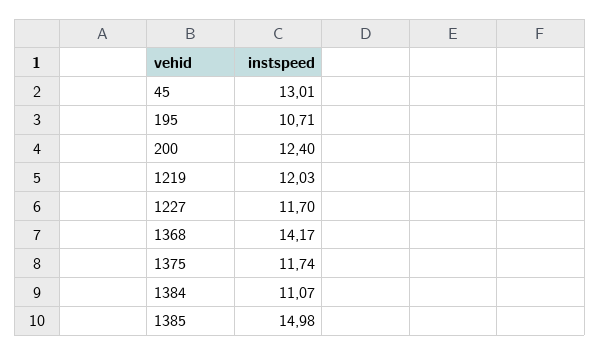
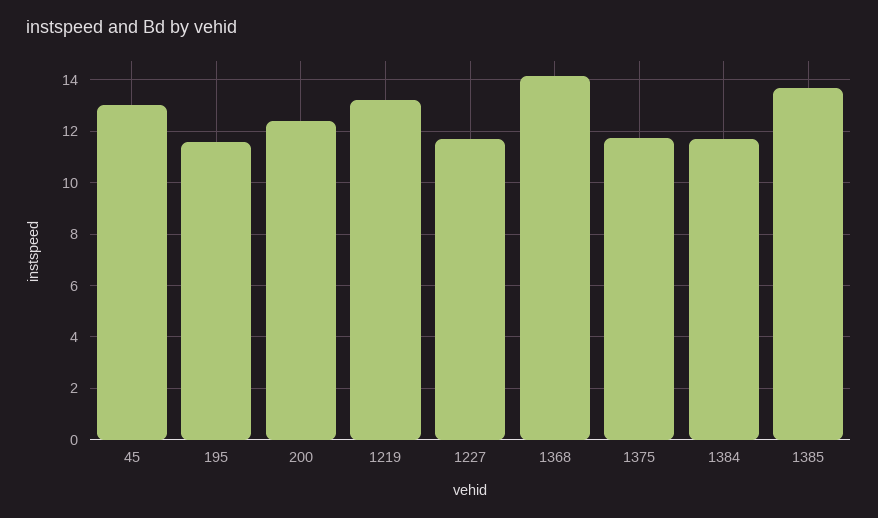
195: 10.71 -> 11.5
1219: 12.03 -> 13.25
1384: 11.07 -> 11.75
1385: 14.98 -> 13.75

